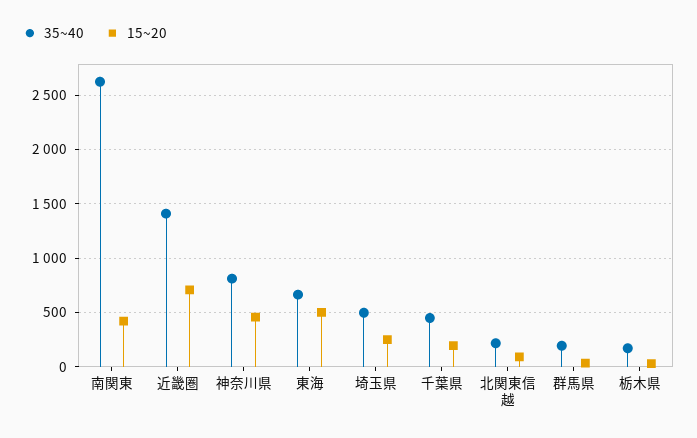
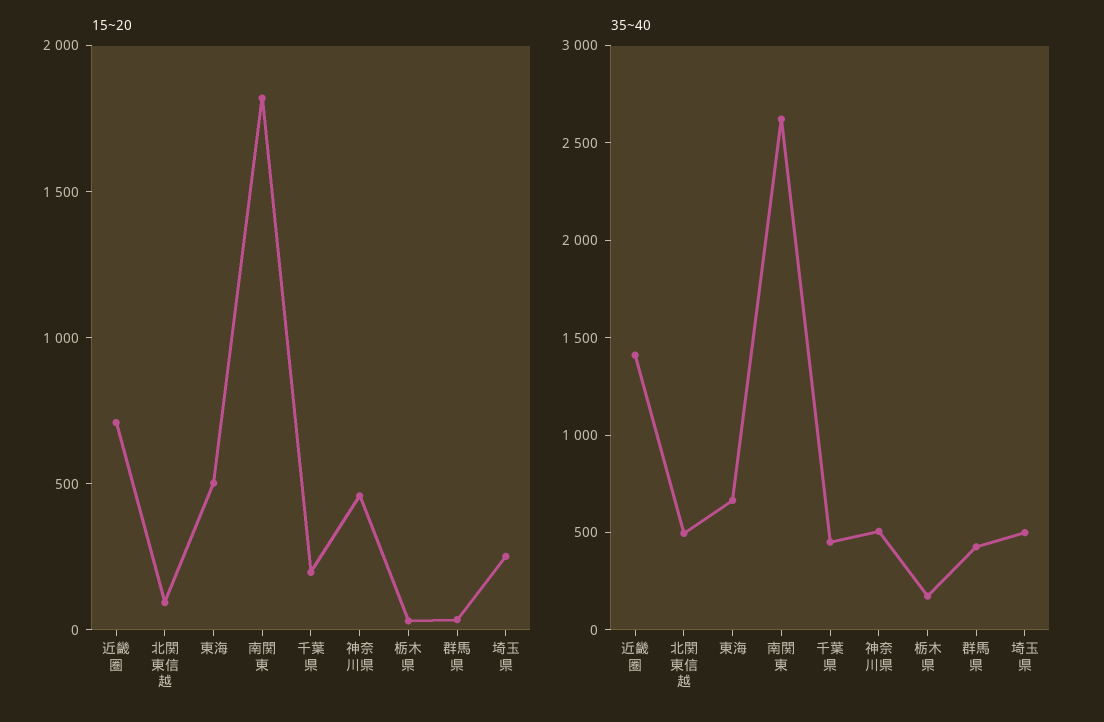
15~20, 南関東: 400 -> 1800
35~40, 神奈川県: 800 -> 500
35~40, 北関東信越: 200 -> 500
35~40, 群馬県: 200 -> 400

